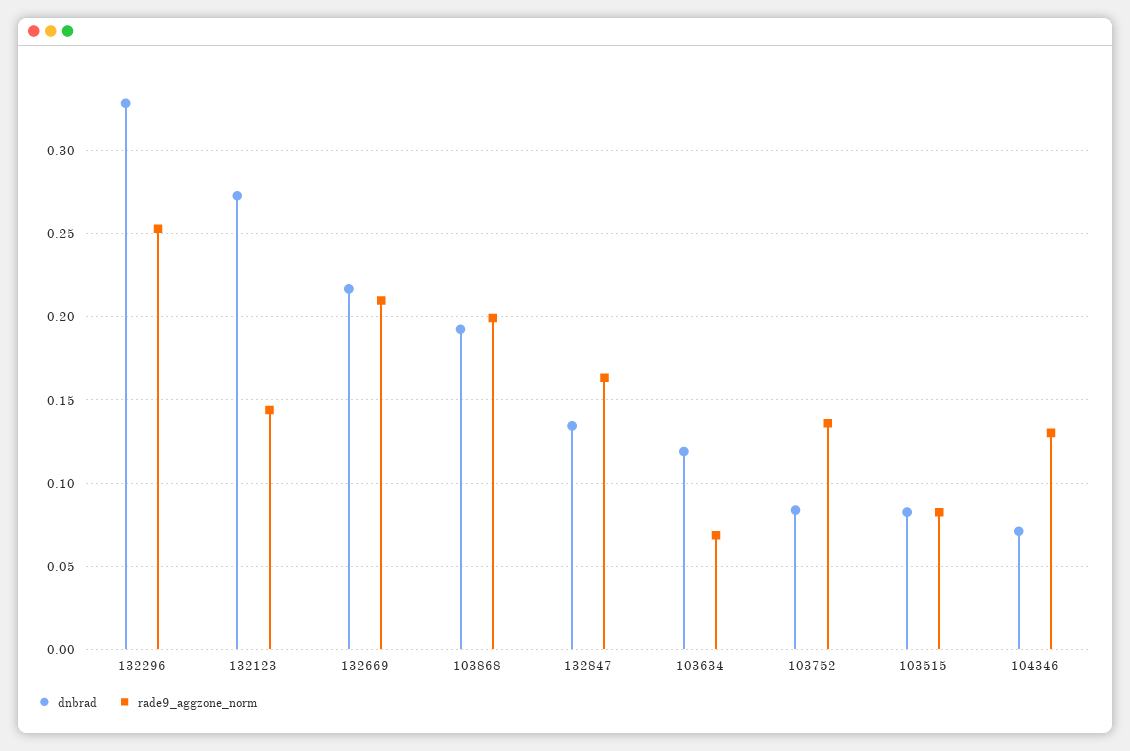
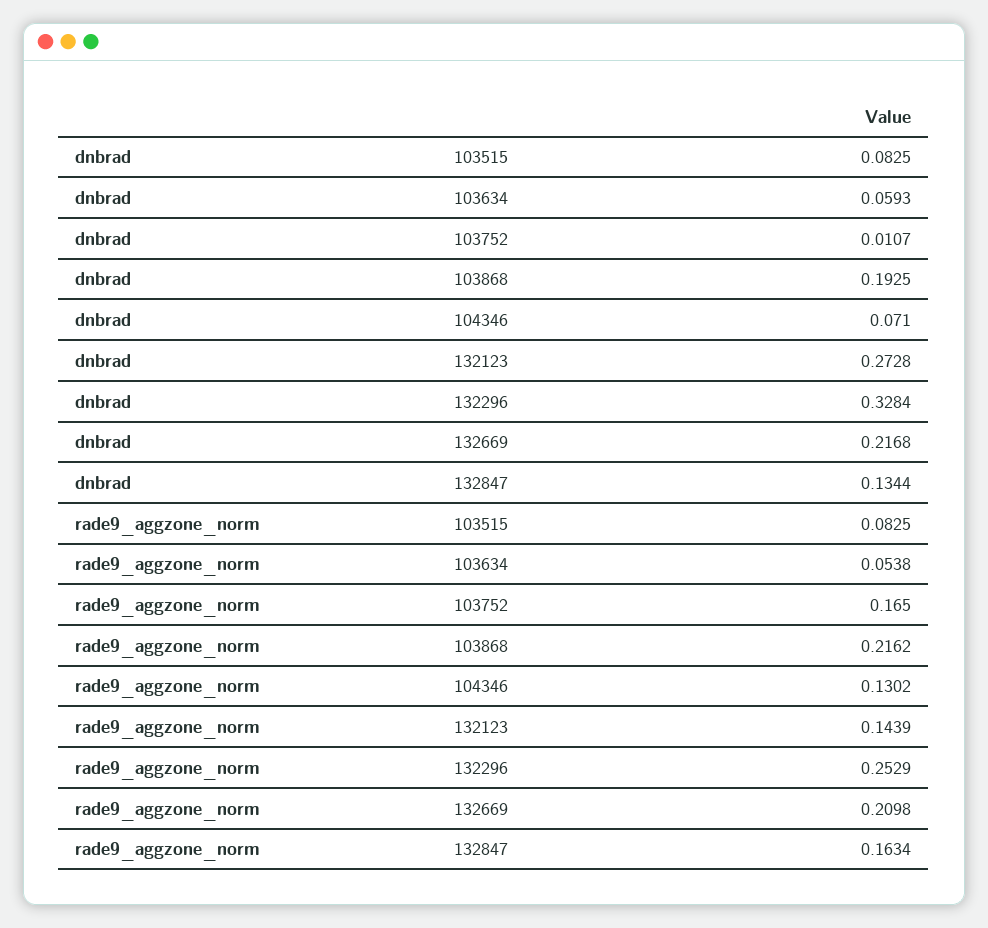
rade9_aggzone_norm, 103868: 0.2 -> 0.2162
dnbrad, 103634: 0.12 -> 0.0593
rade9_aggzone_norm, 103634: 0.07 -> 0.0538
dnbrad, 103752: 0.085 -> 0.0107
rade9_aggzone_norm, 103752: 0.135 -> 0.165

